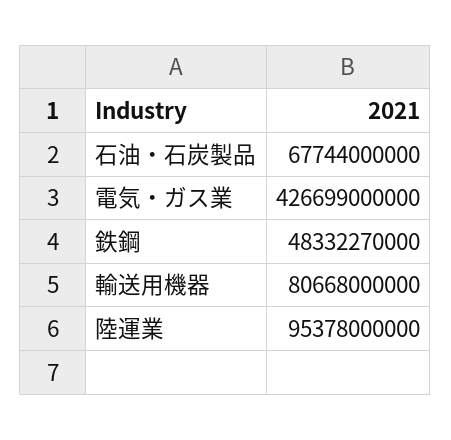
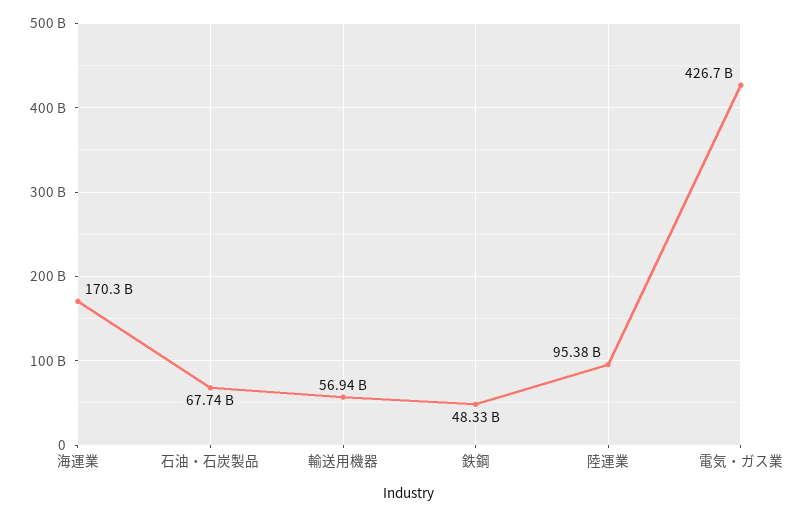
輸送用機器: 80668000000 -> 56940000000
海運業: none -> 170300000000

